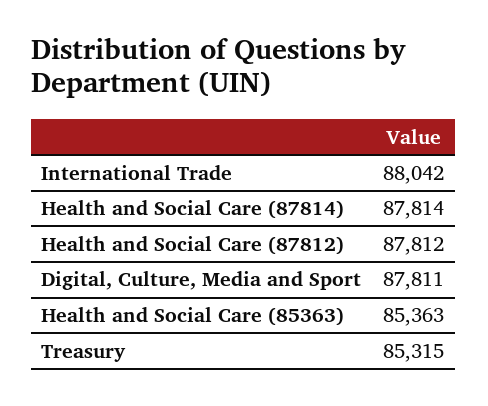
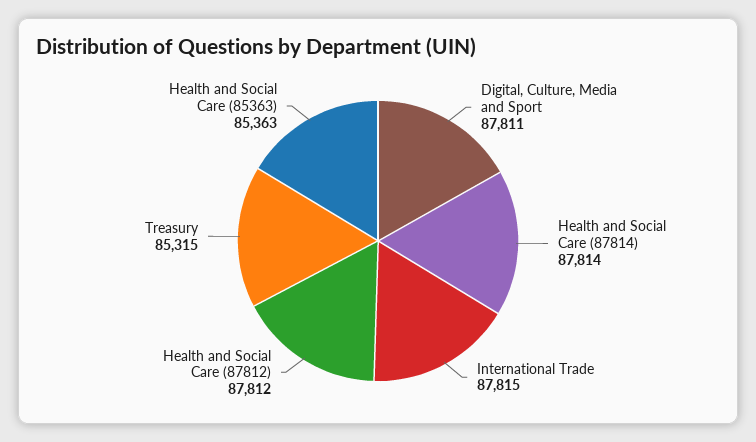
International Trade: 88042 -> 87815

